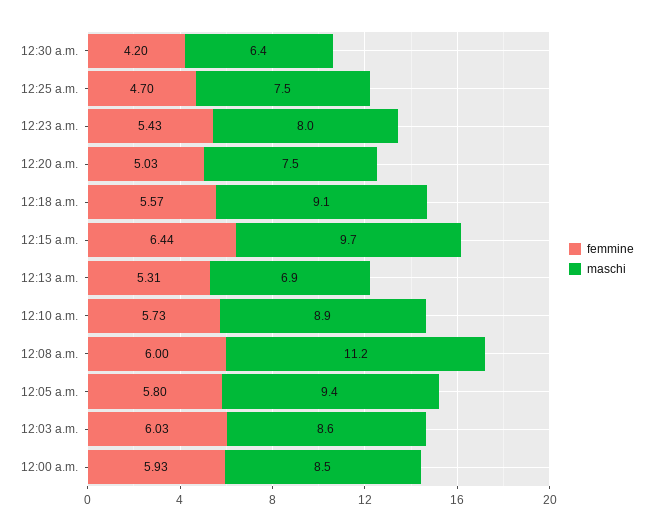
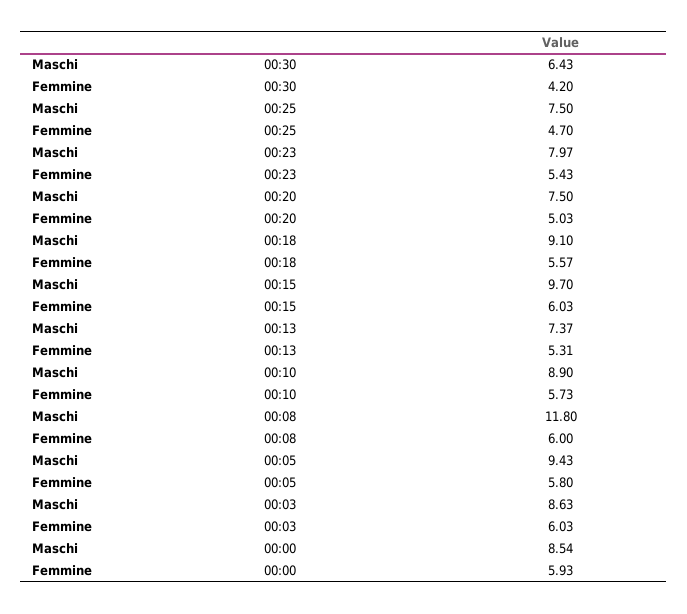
femmine, 12:15 a.m.: 6.44 -> 6.03
maschi, 12:13 a.m.: 6.9 -> 7.37
maschi, 12:08 a.m.: 11.2 -> 11.8

